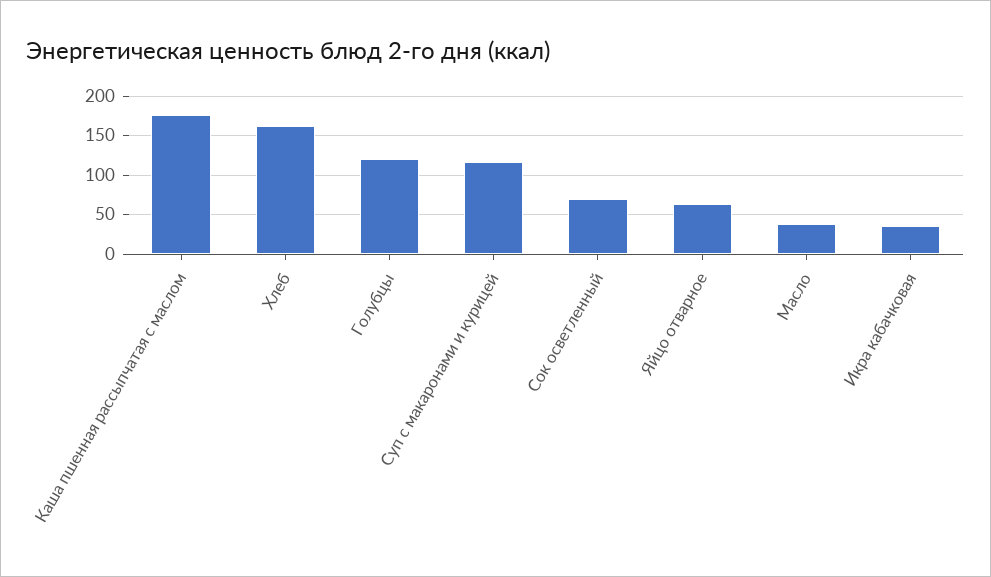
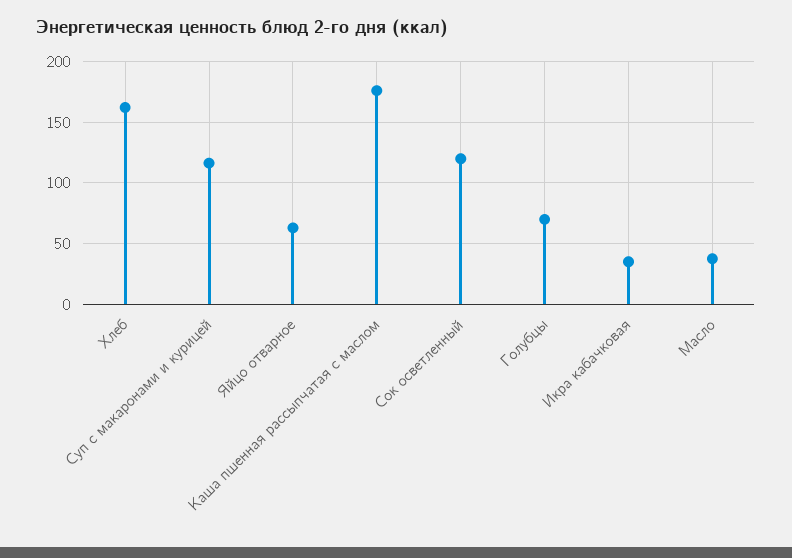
Голубцы: 120 -> 70
Сок осветленный: 70 -> 120

